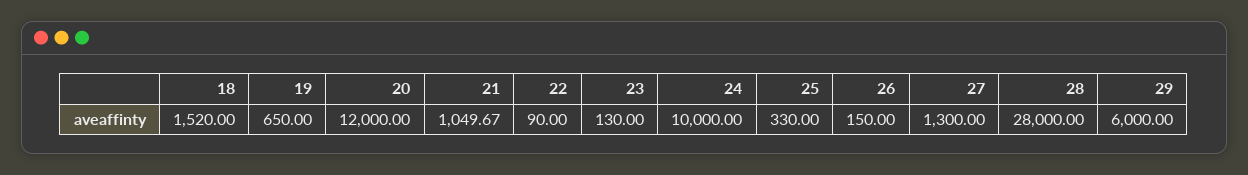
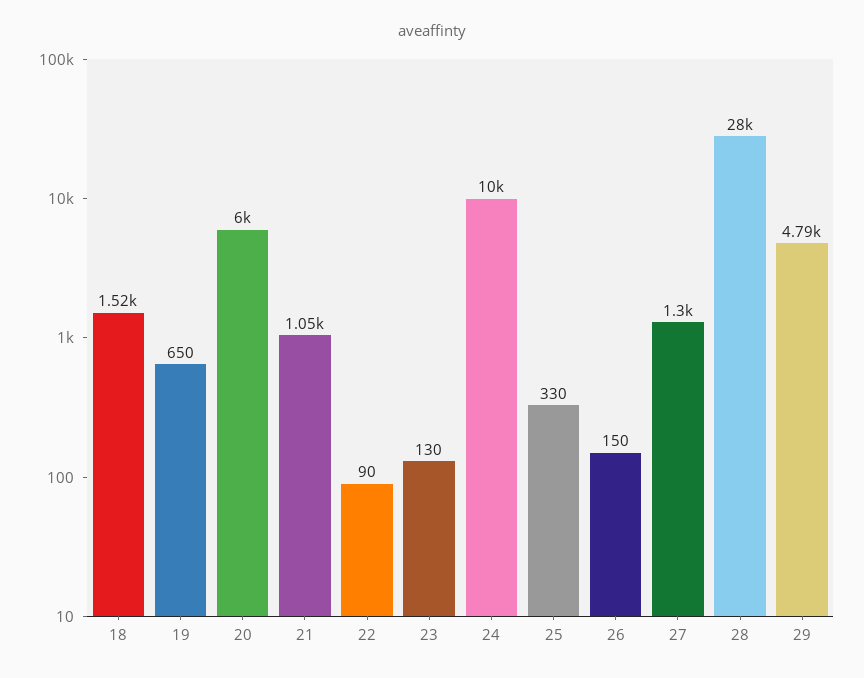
20: 12000 -> 6000
29: 6000 -> 4790

